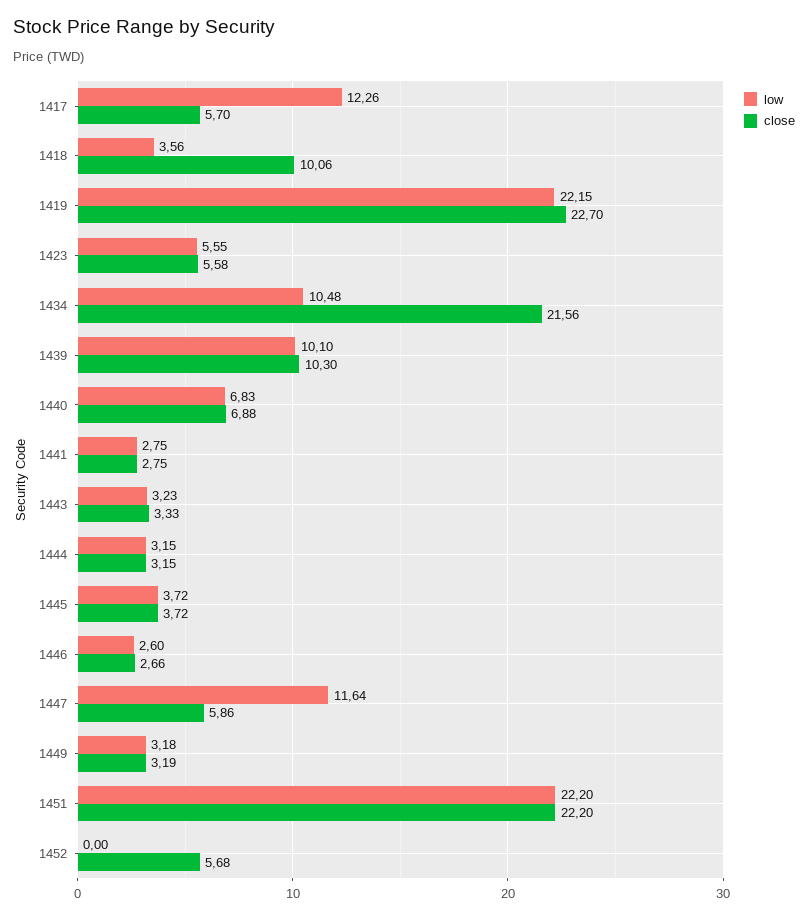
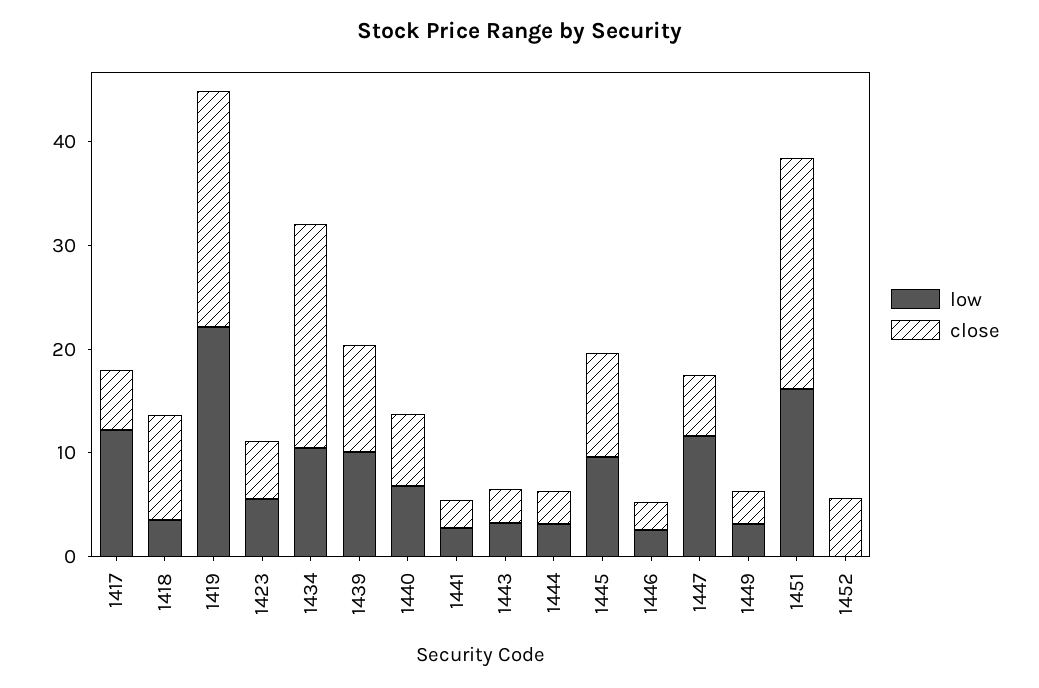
low, 1445: 3.72 -> 10
close, 1445: 3.72 -> 10
low, 1451: 22.2 -> 16

